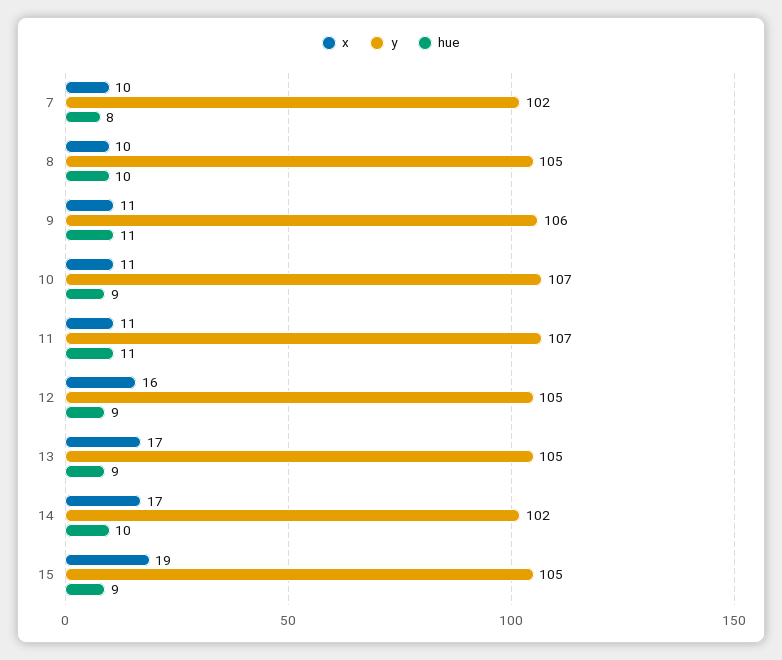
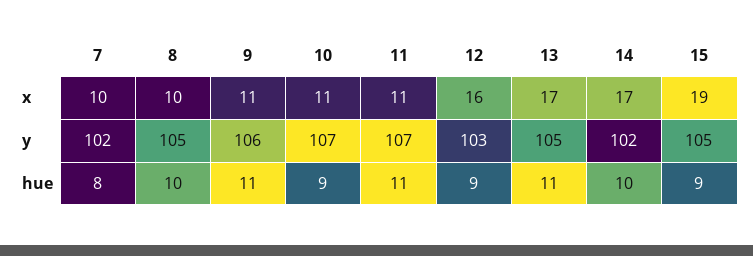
y, 12: 105 -> 103
hue, 13: 9 -> 11

